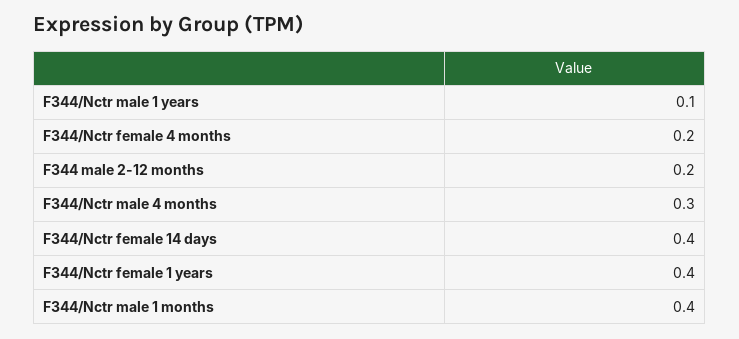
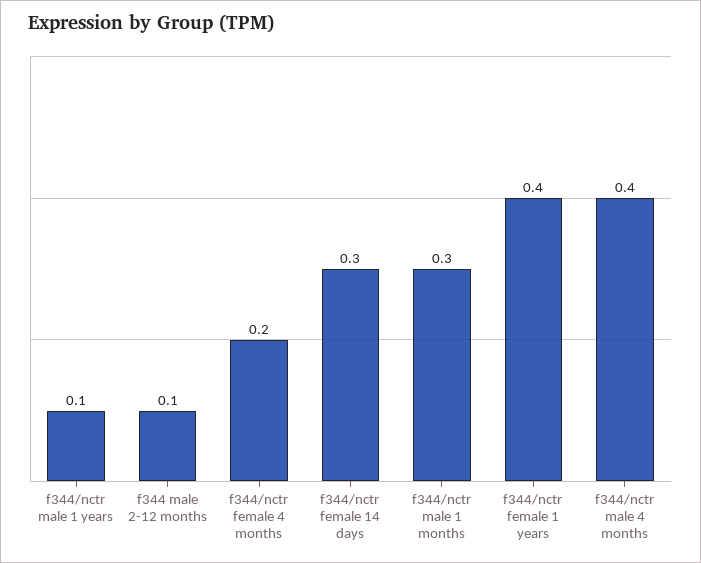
F344 male 2-12 months: 0.2 -> 0.1
F344/Nctr male 4 months: 0.3 -> 0.4
F344/Nctr female 14 days: 0.4 -> 0.3
F344/Nctr male 1 months: 0.4 -> 0.3

